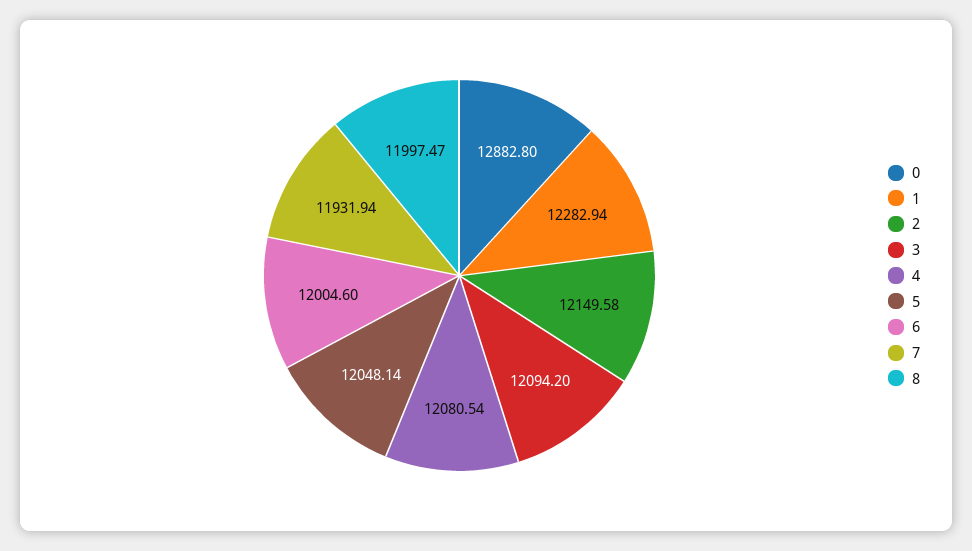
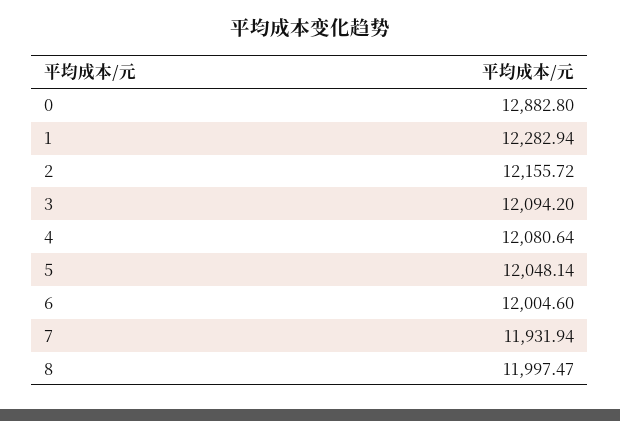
2: 12149.58 -> 12155.72
4: 12080.54 -> 12080.64

